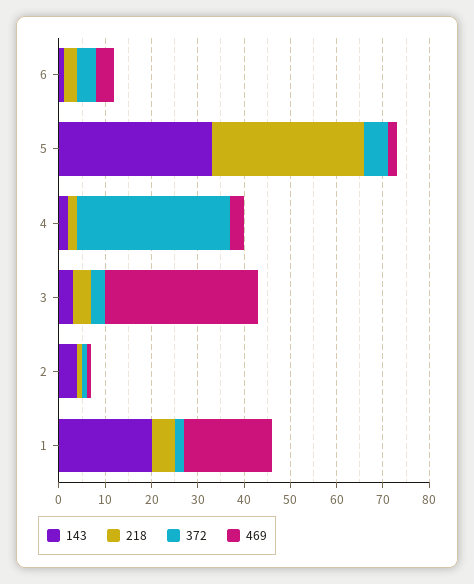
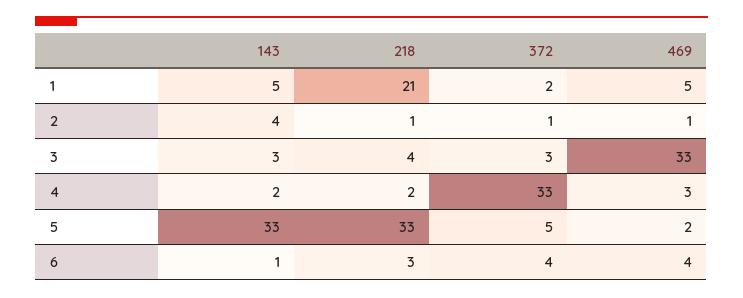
143, 1: 20 -> 5
218, 1: 5 -> 21
469, 1: 20 -> 5

